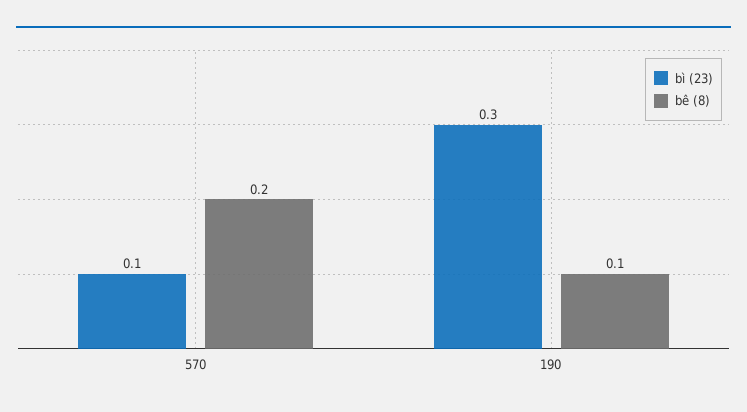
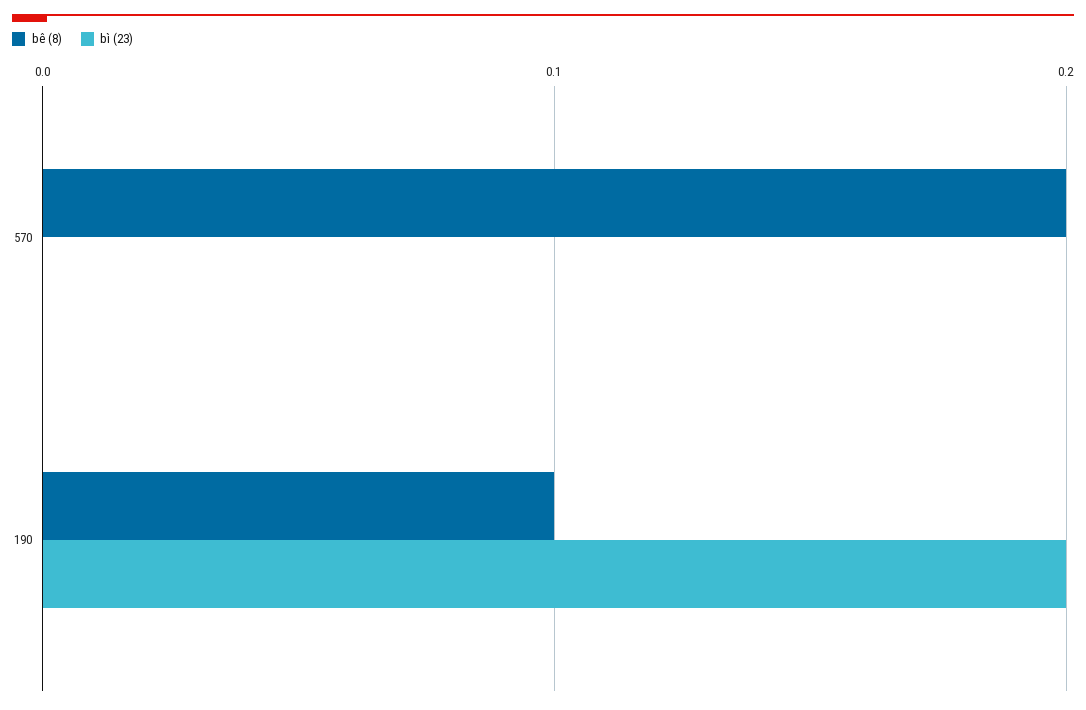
bì (23), 570: 0.1 -> 0
bì (23), 190: 0.3 -> 0.2

